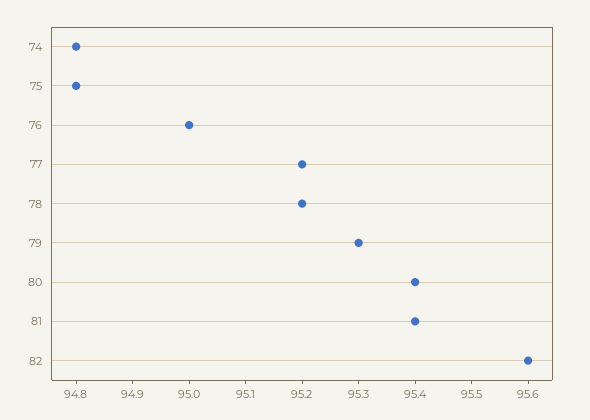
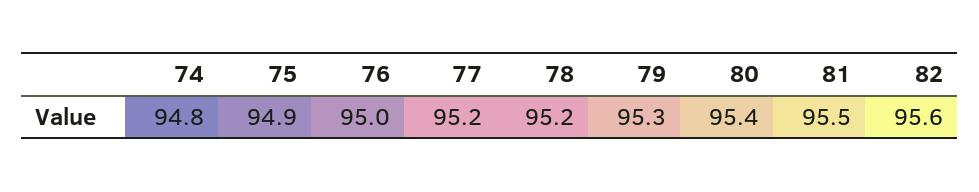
75: 94.8 -> 94.9
81: 95.4 -> 95.5

